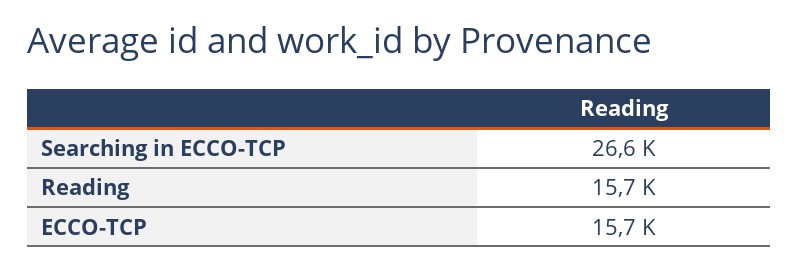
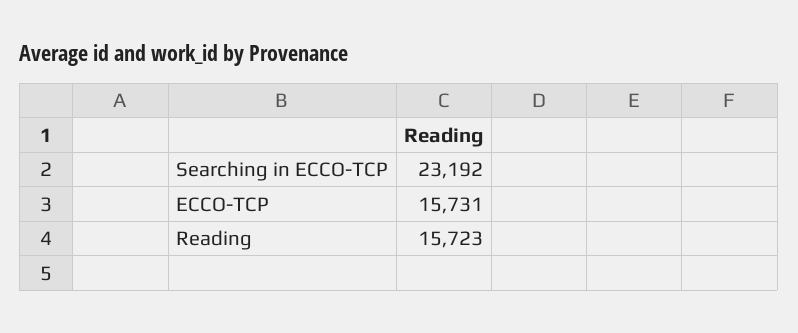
Searching in ECCO-TCP: 26600 -> 23192

